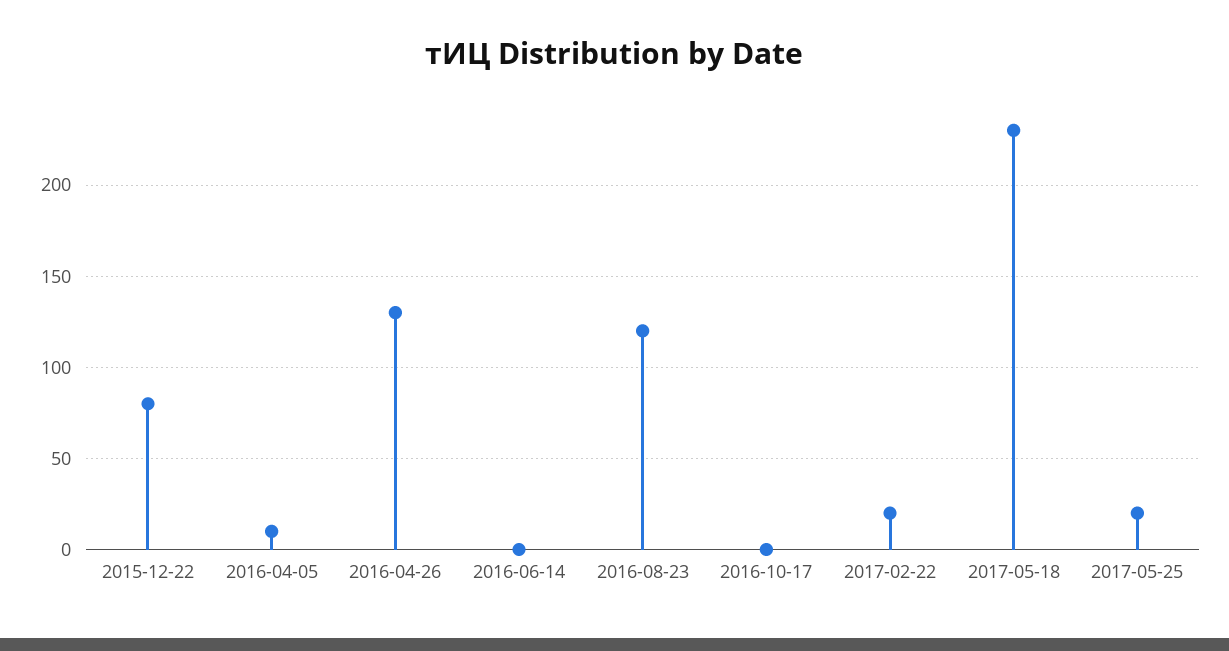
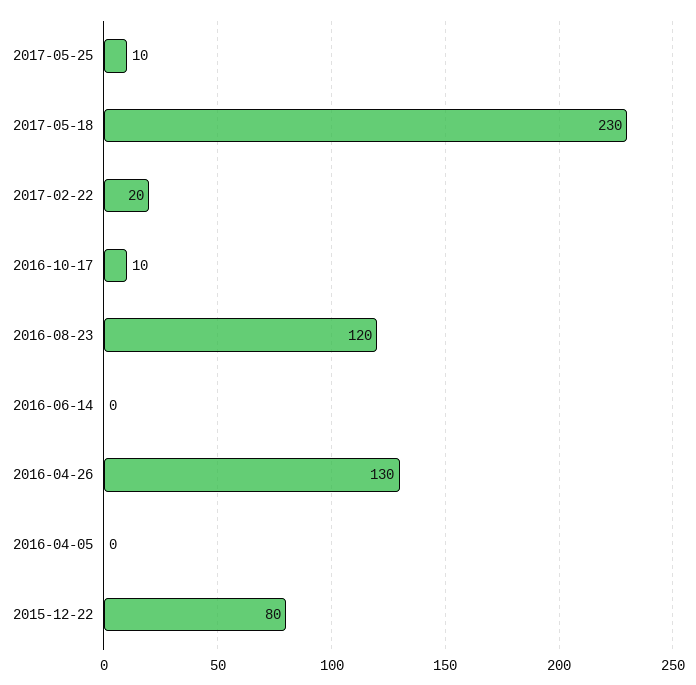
2016-04-05: 10 -> 0
2016-10-17: 0 -> 10
2017-05-25: 20 -> 10

